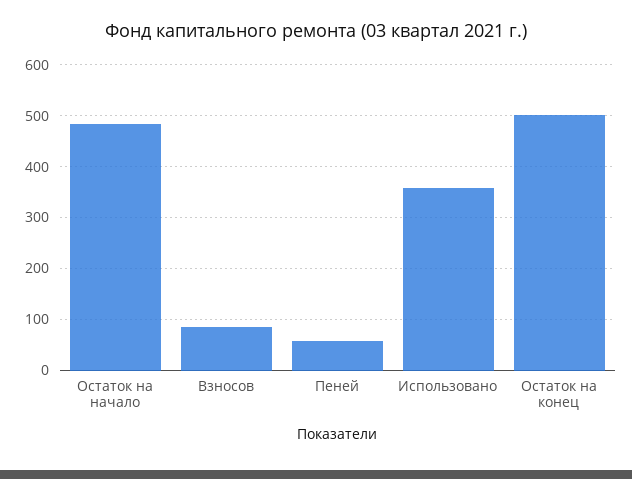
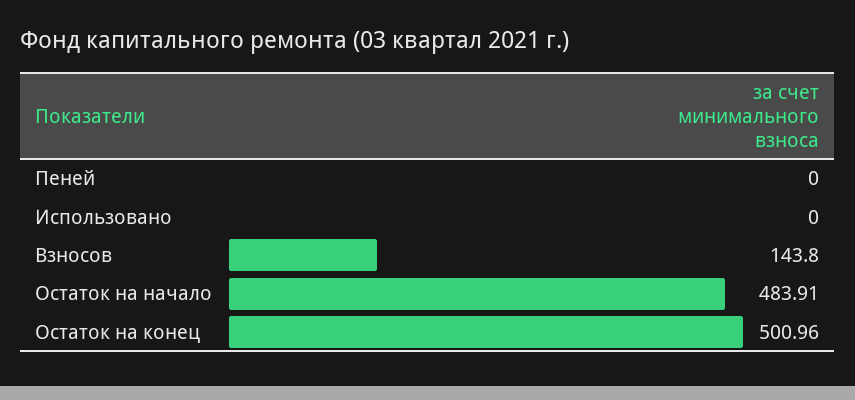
Взносов: 80 -> 143.8
Пеней: 60 -> 0
Использовано: 360 -> 0

